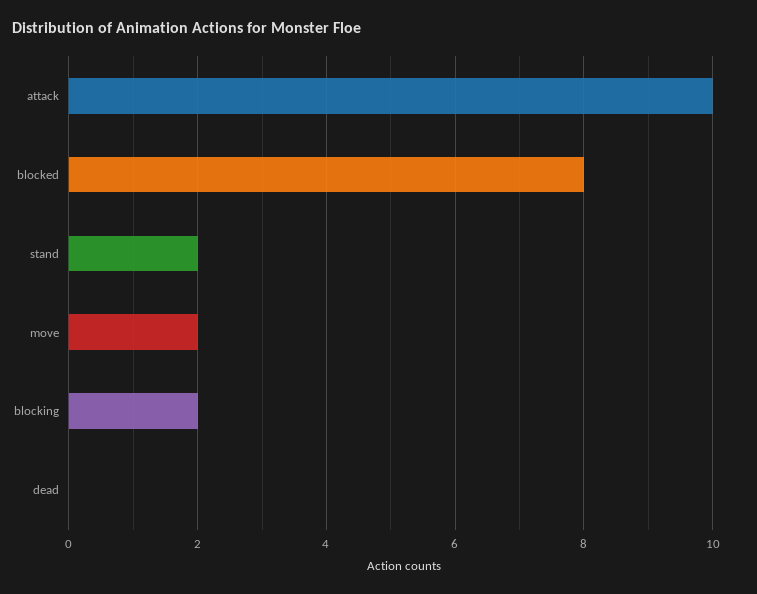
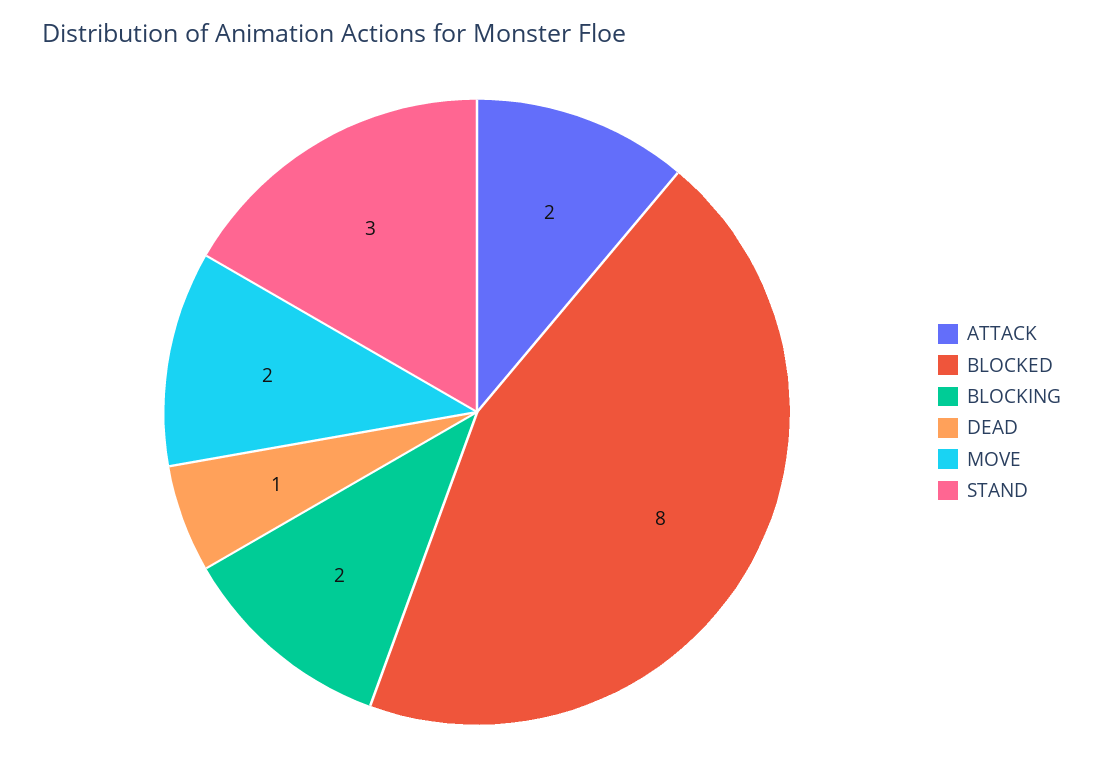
attack: 10 -> 2
stand: 2 -> 3
dead: 0 -> 1

